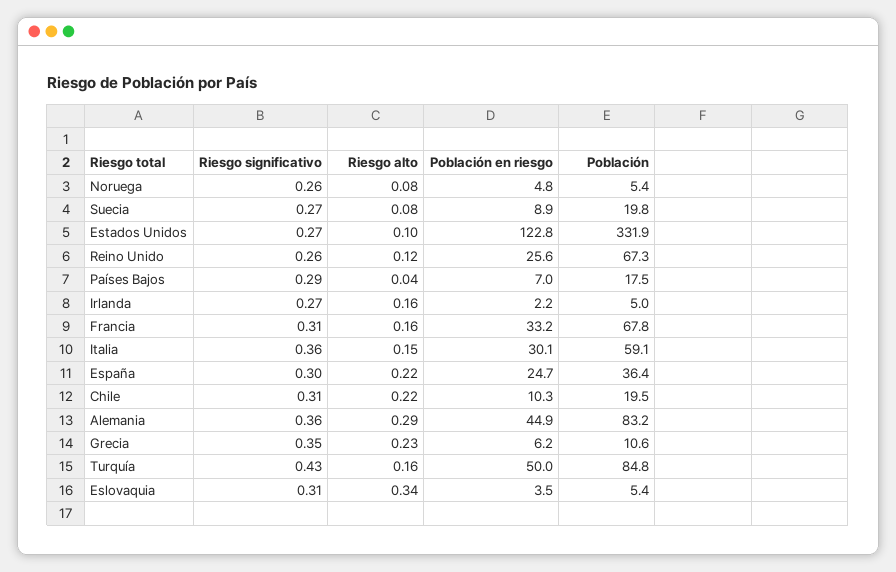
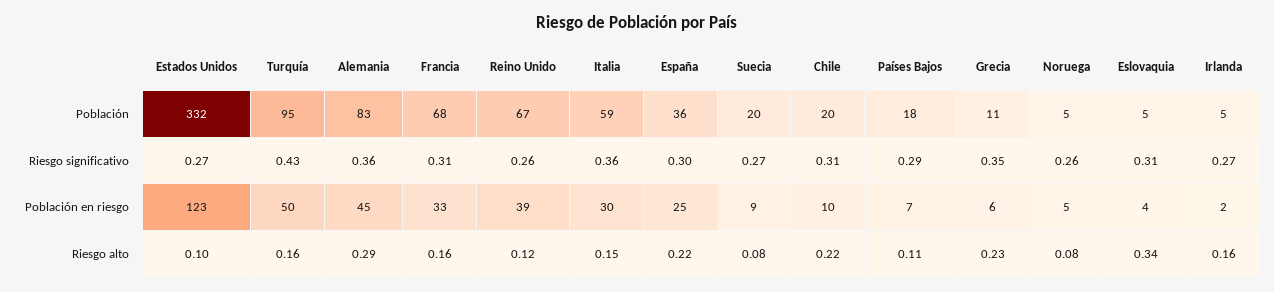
Población en riesgo, Reino Unido: 25.6 -> 39
Riesgo alto, Países Bajos: 0.04 -> 0.11
Población, Turquía: 84.8 -> 95

